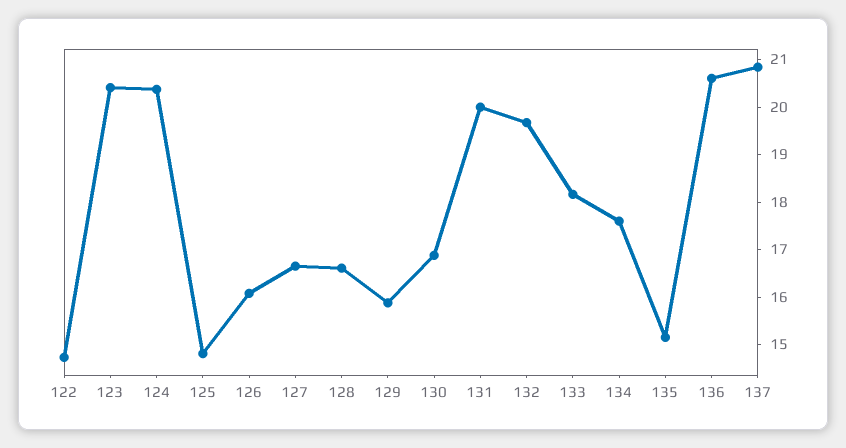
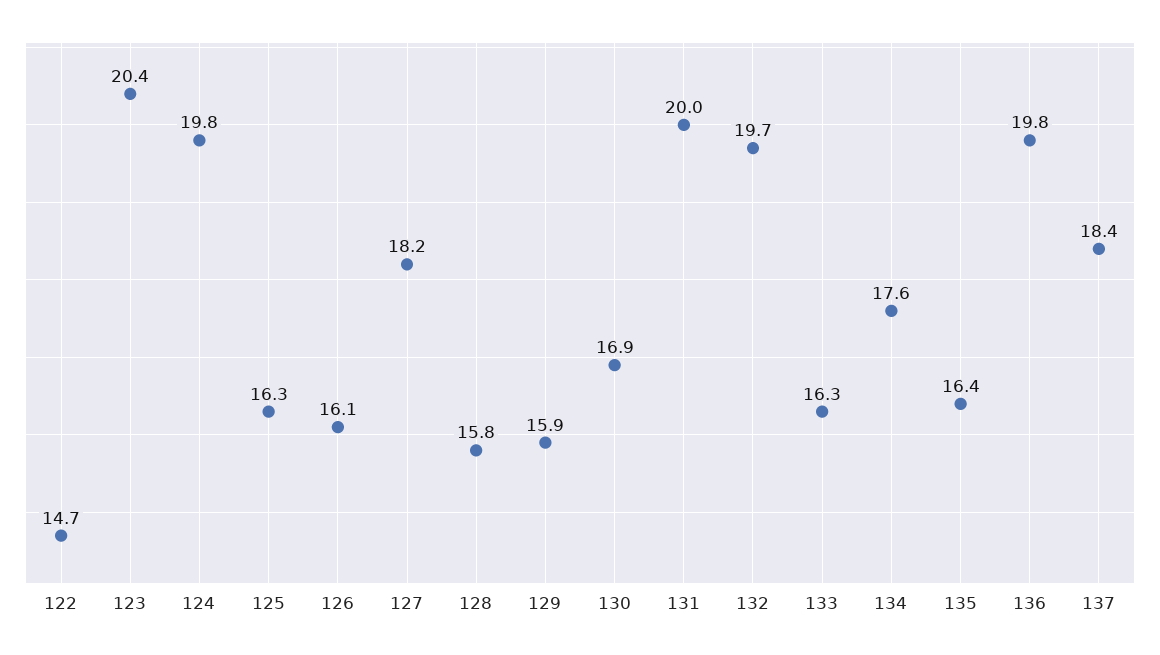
124: 20.4 -> 19.8
125: 14.8 -> 16.3
127: 16.6 -> 18.2
128: 16.6 -> 15.8
133: 18.2 -> 16.3
135: 15.2 -> 16.4
136: 20.6 -> 19.8
137: 20.8 -> 18.4

